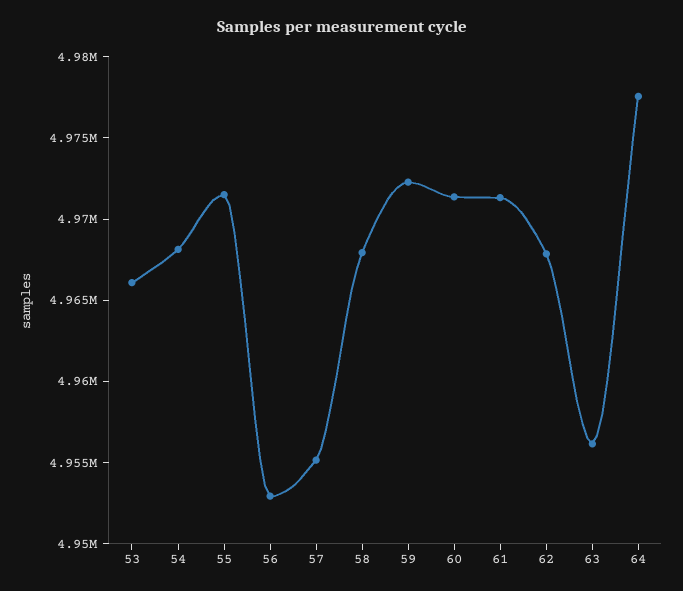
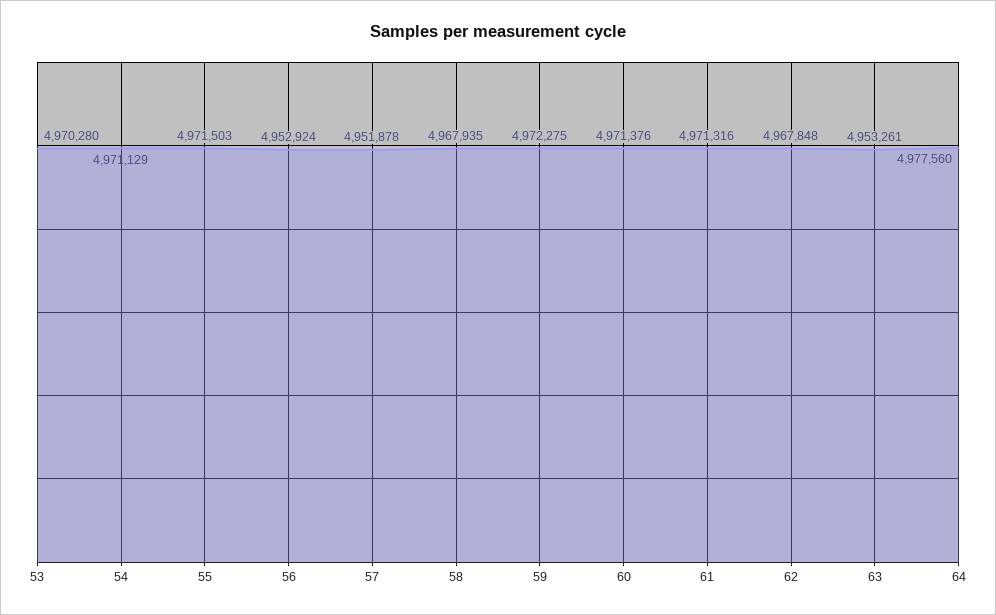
53: 4966000 -> 4970280
54: 4968000 -> 4971129
57: 4955000 -> 4951878
63: 4956000 -> 4953261

